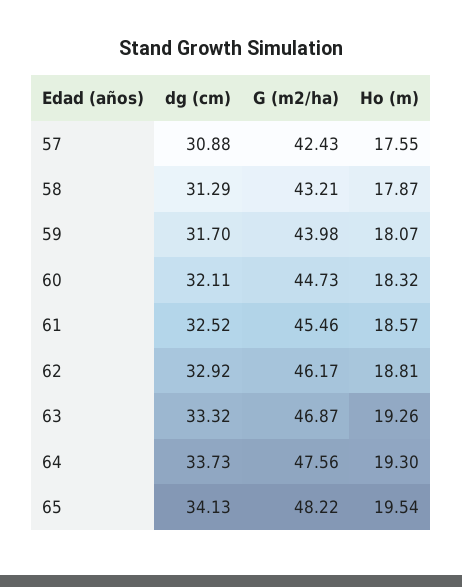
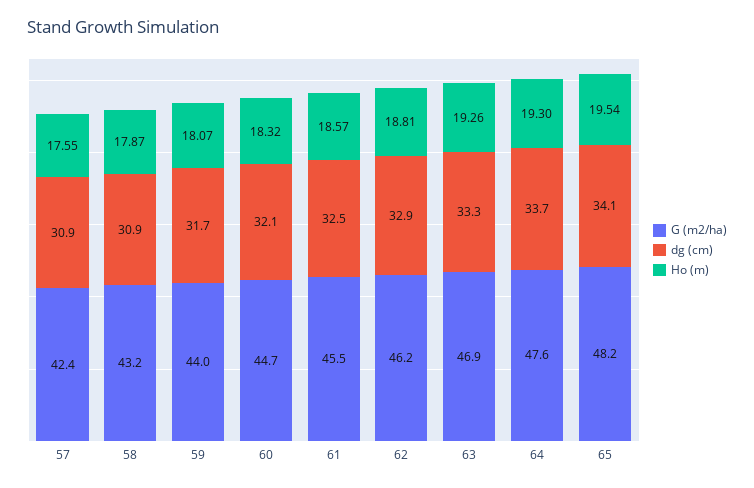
dg (cm), 58: 31.29 -> 30.9

